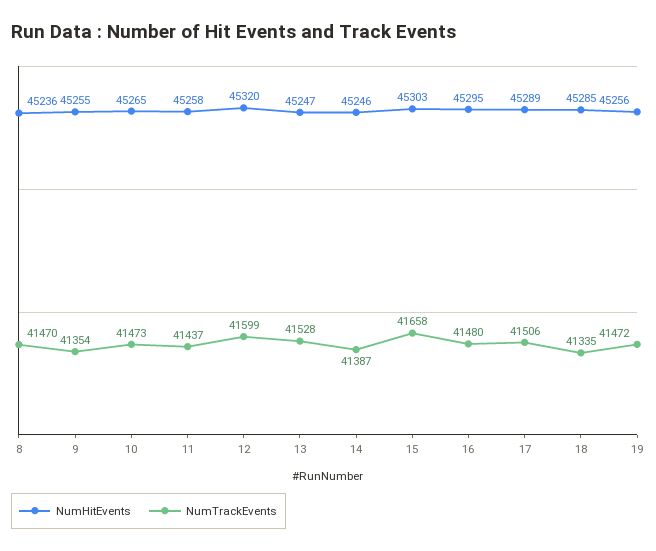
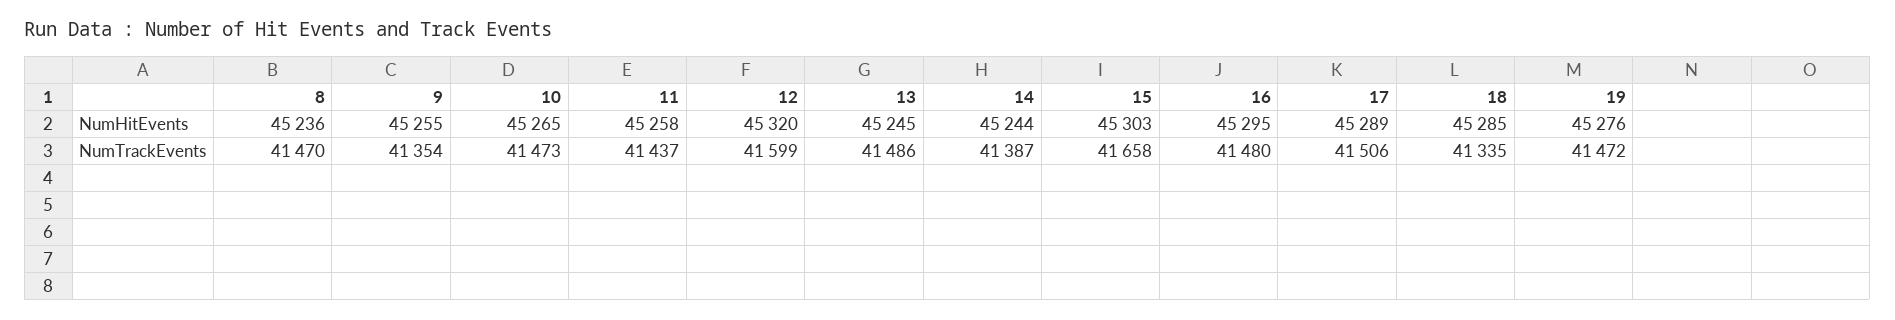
NumHitEvents, 13: 45247 -> 45245
NumTrackEvents, 13: 41528 -> 41486
NumHitEvents, 14: 45246 -> 45244
NumHitEvents, 19: 45256 -> 45276

